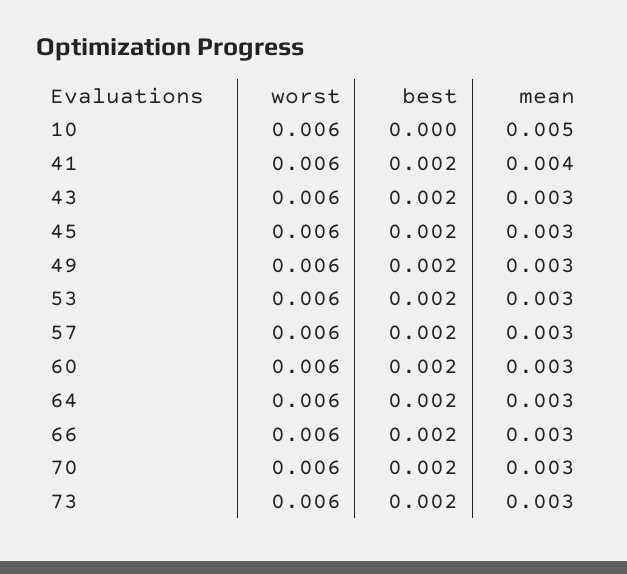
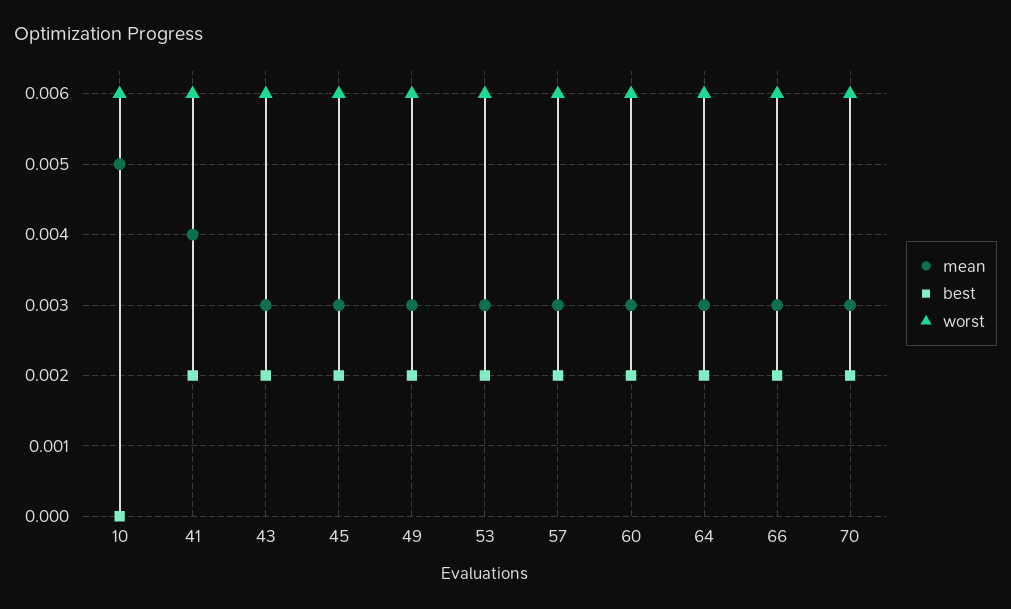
worst, 73: 0.006 -> none
best, 73: 0.002 -> none
mean, 73: 0.003 -> none

